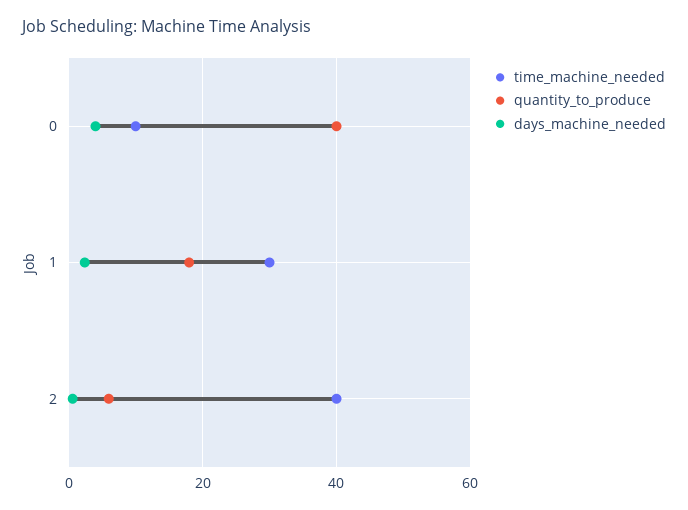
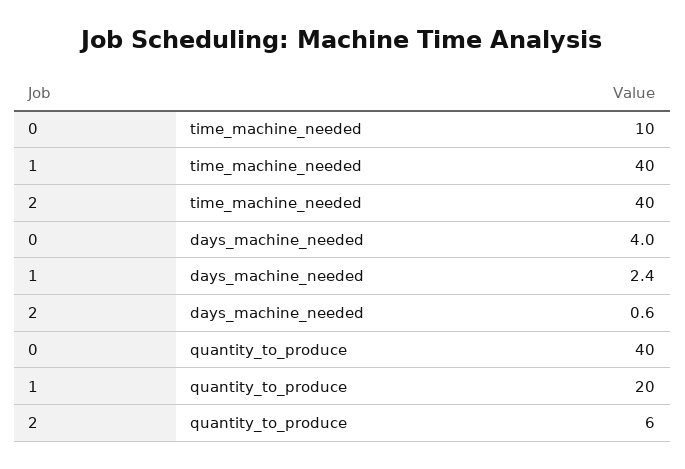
time_machine_needed, 1: 30 -> 40
quantity_to_produce, 1: 18 -> 20

